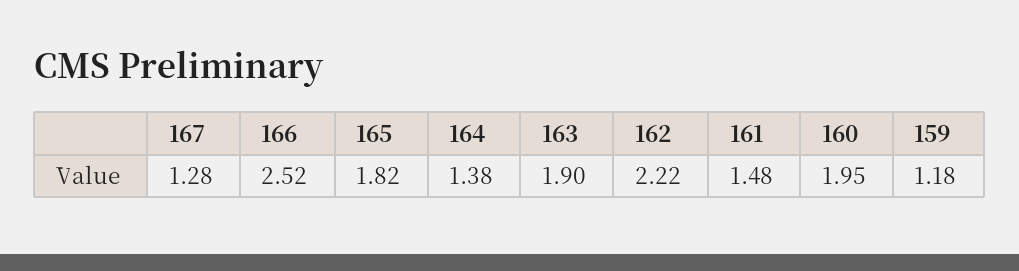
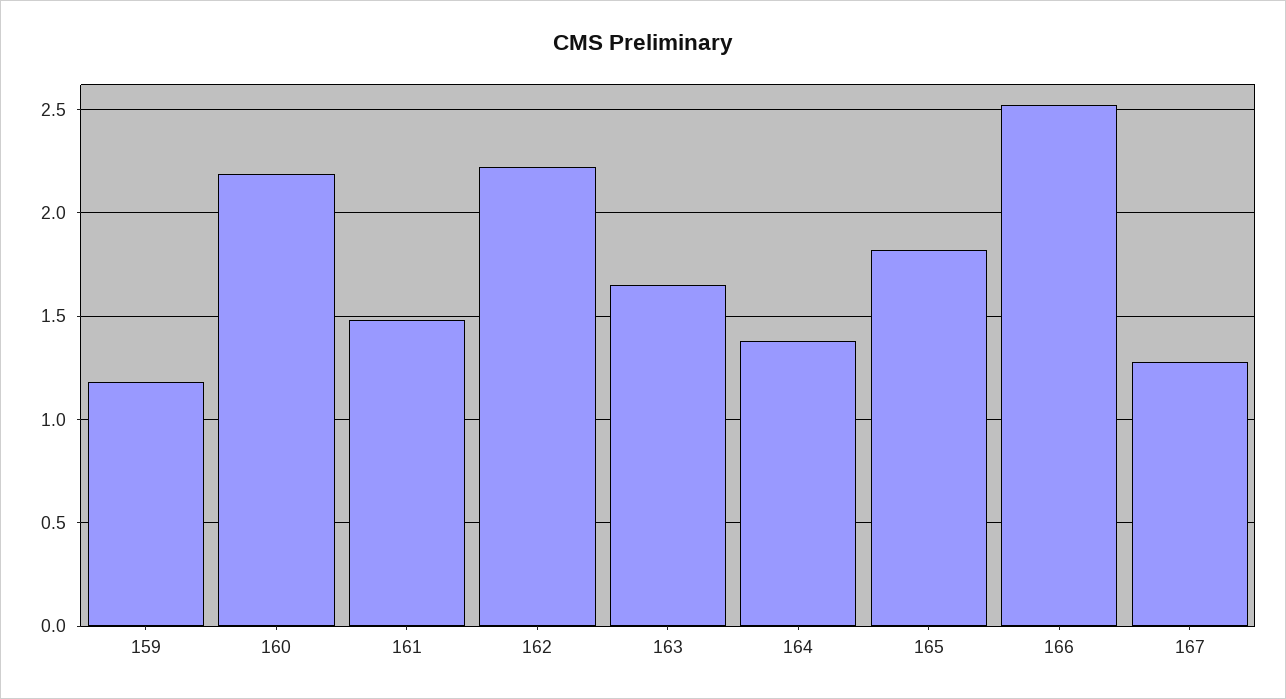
163: 1.9 -> 1.65
160: 1.95 -> 2.2

